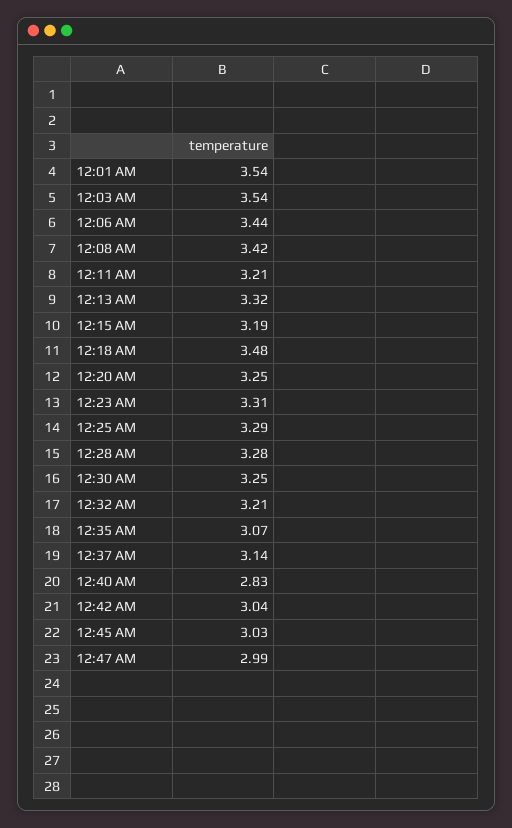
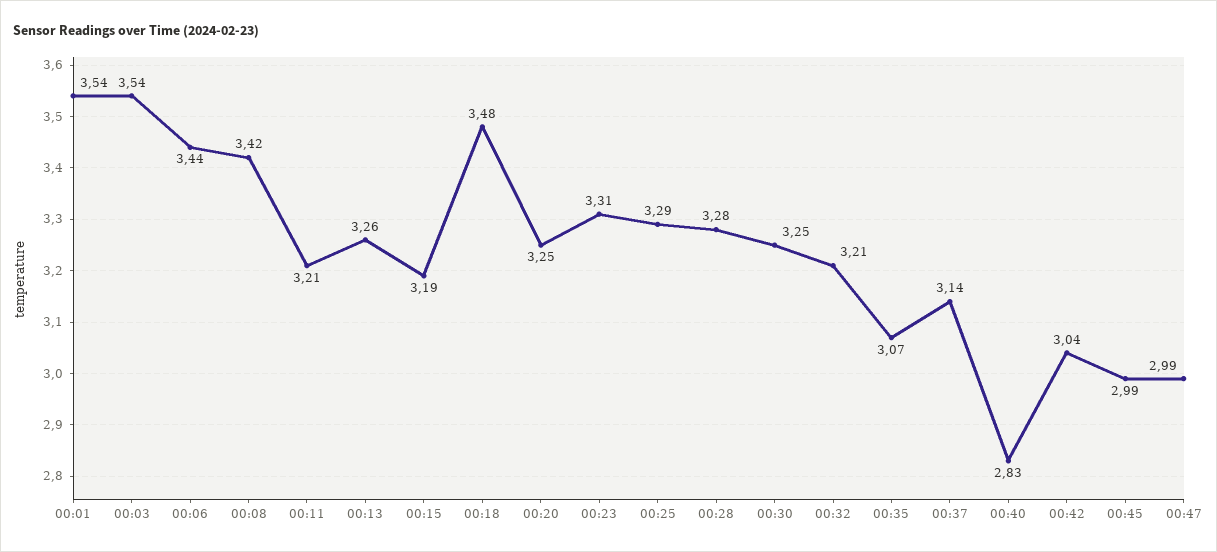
12:13 AM: 3.32 -> 3.26
12:45 AM: 3.03 -> 2.99

